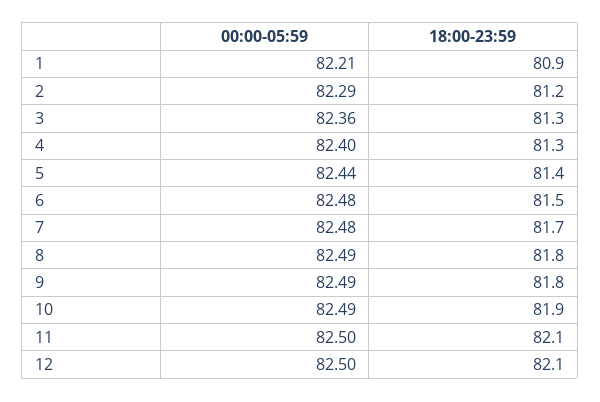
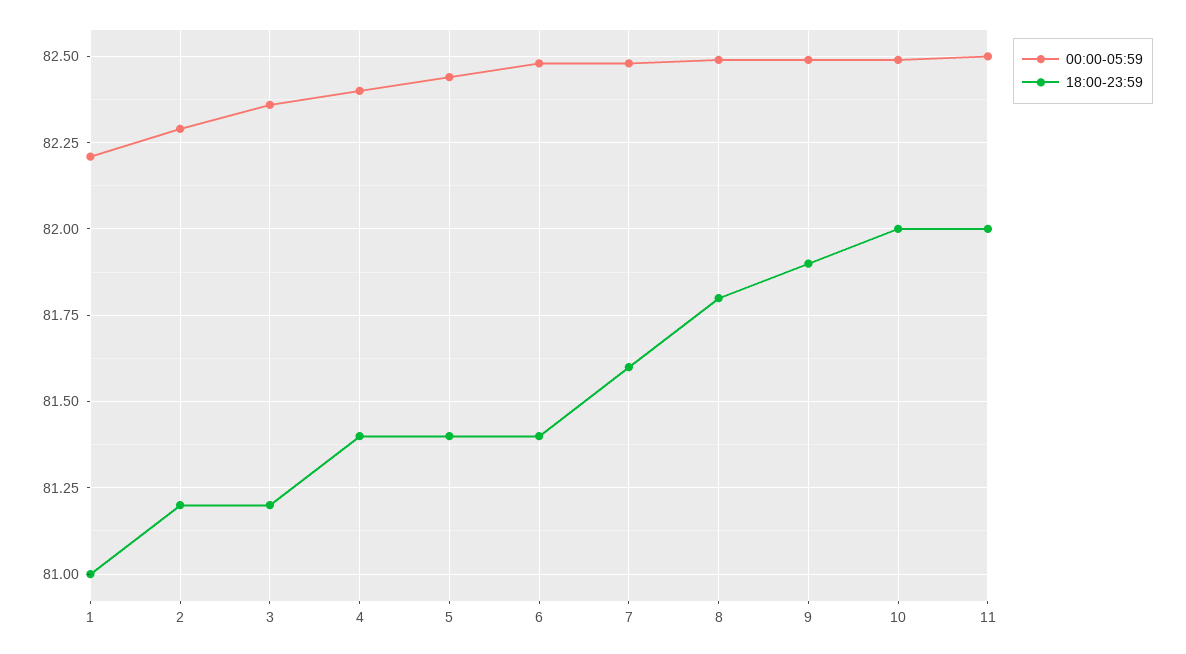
18:00-23:59, 1: 80.9 -> 81
18:00-23:59, 3: 81.3 -> 81.2
18:00-23:59, 4: 81.3 -> 81.4
18:00-23:59, 6: 81.5 -> 81.4
18:00-23:59, 7: 81.7 -> 81.6
18:00-23:59, 9: 81.8 -> 81.9
18:00-23:59, 10: 81.9 -> 82
18:00-23:59, 11: 82.1 -> 82
00:00-05:59, 12: 82.5 -> none
18:00-23:59, 12: 82.1 -> none

